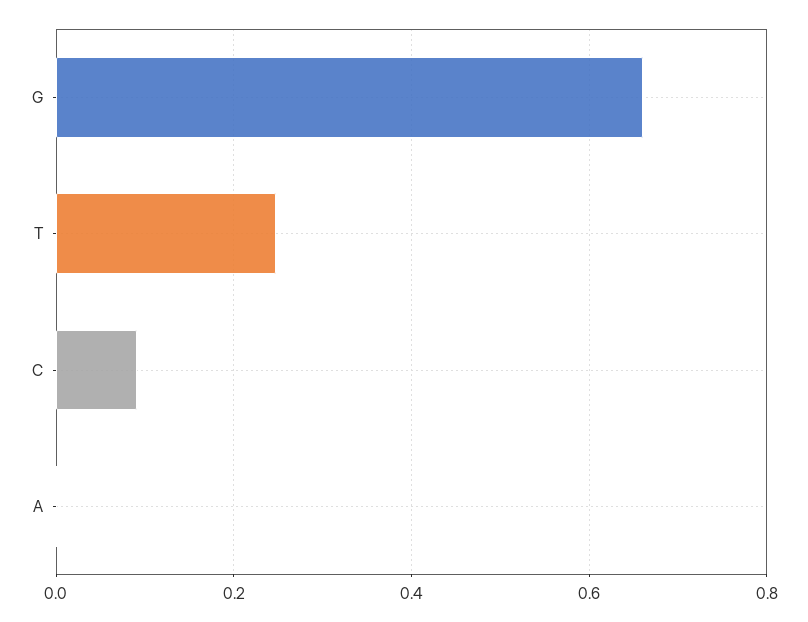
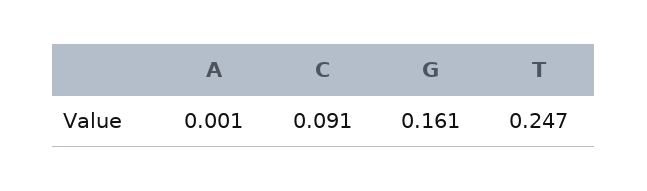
G: 0.66 -> 0.161

